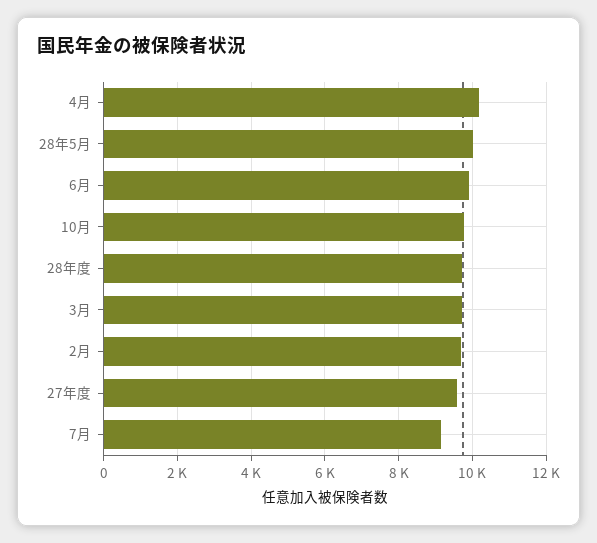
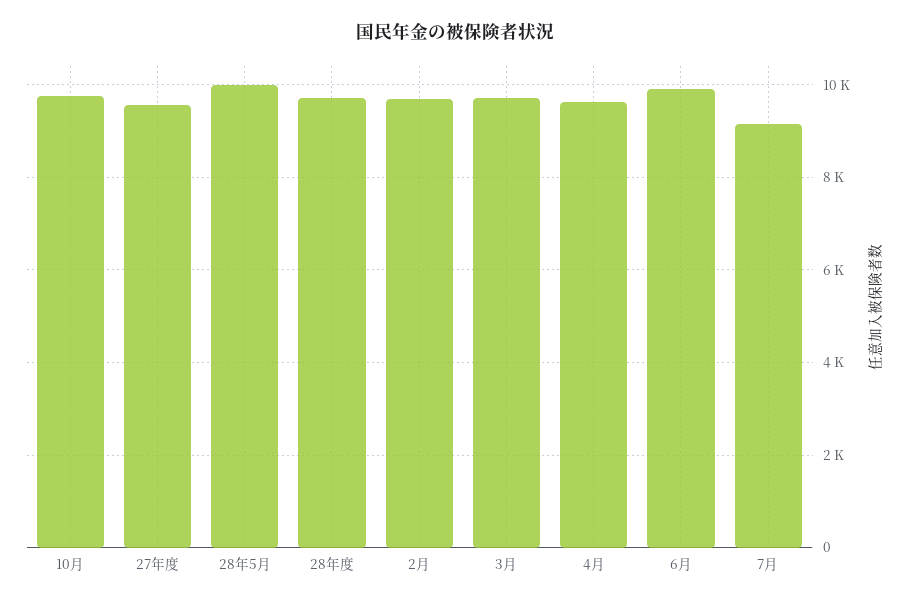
4月: 10200 -> 9600

